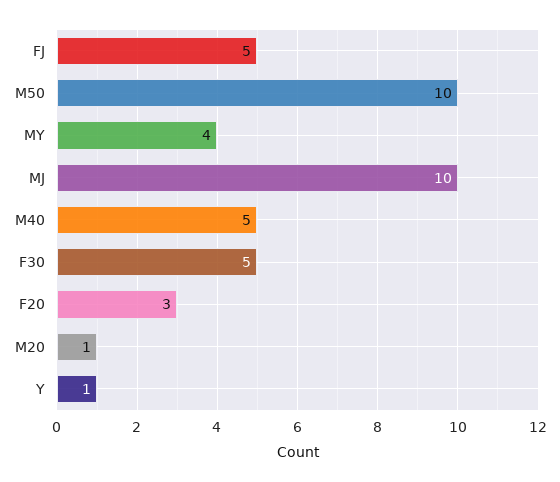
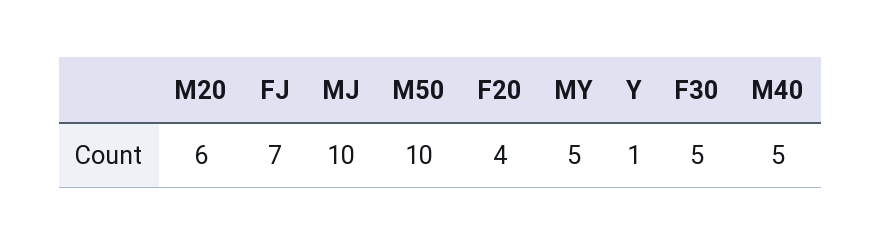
FJ: 5 -> 7
MY: 4 -> 5
F20: 3 -> 4
M20: 1 -> 6

